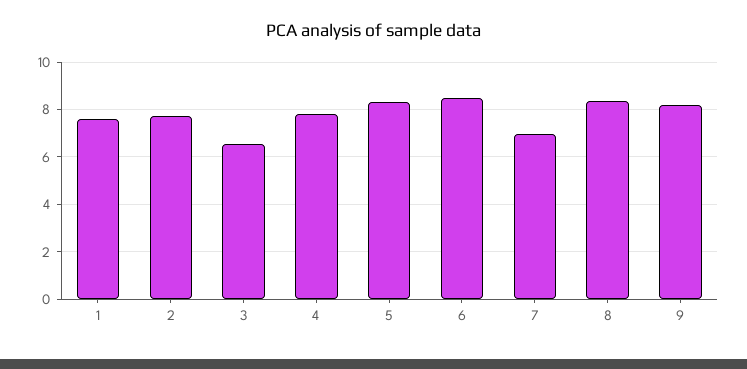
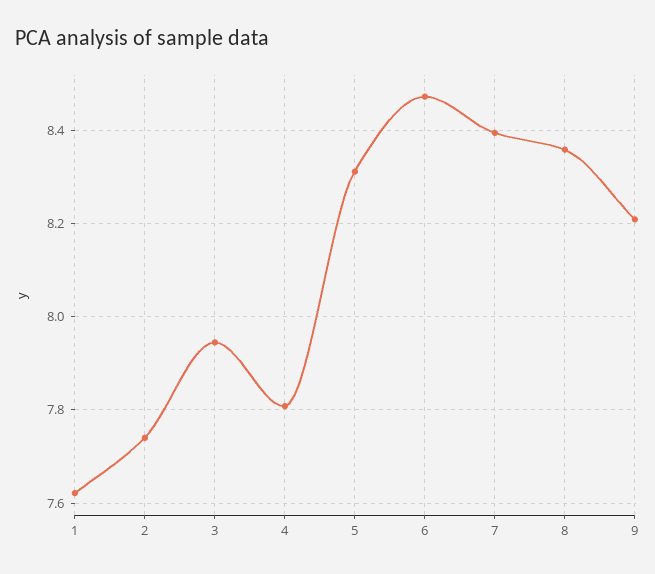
3: 6.5 -> 7.94
7: 7 -> 8.4

